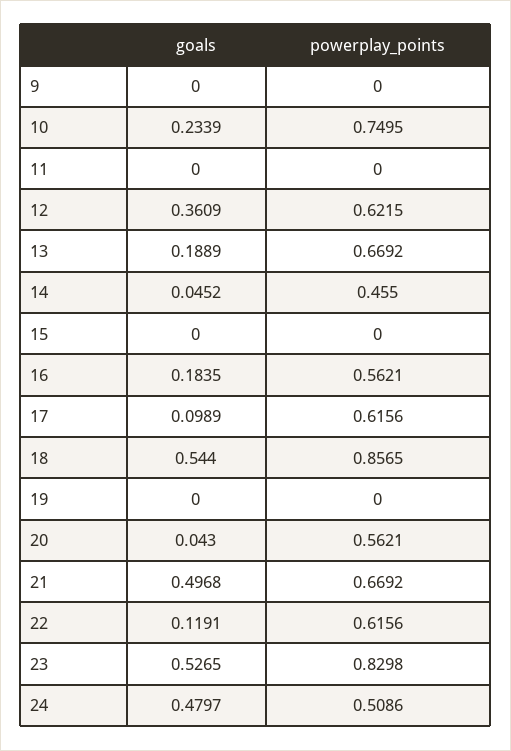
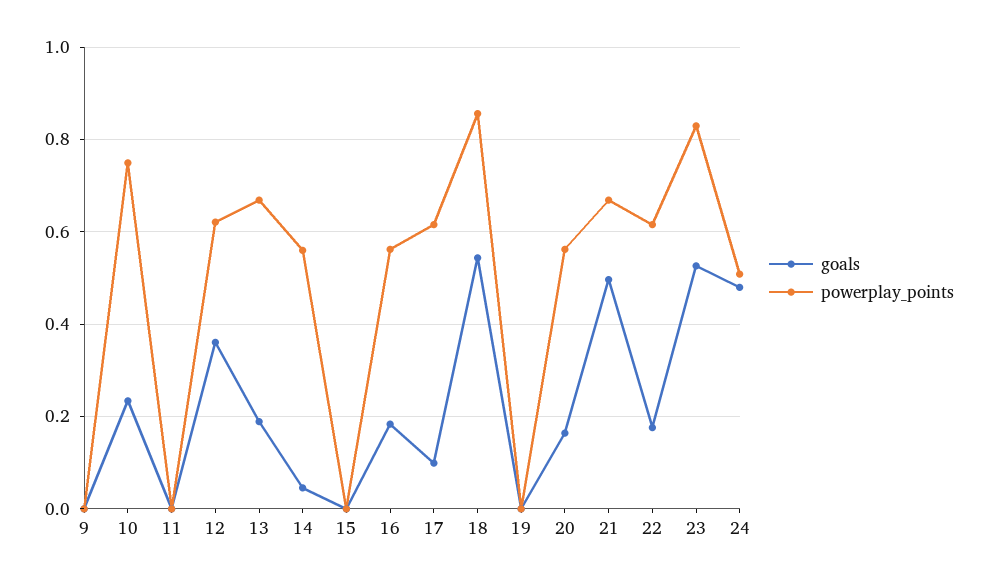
powerplay_points, 14: 0.455 -> 0.56
goals, 20: 0.043 -> 0.16
goals, 22: 0.1191 -> 0.18

